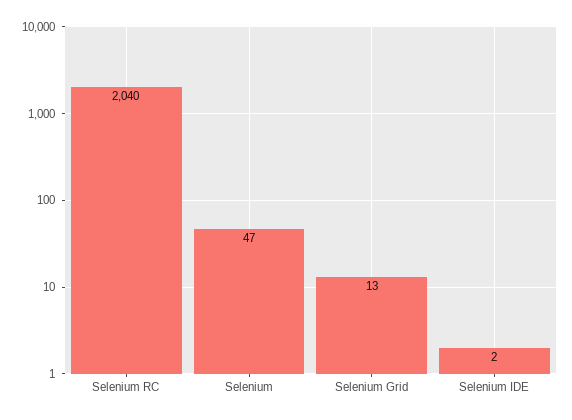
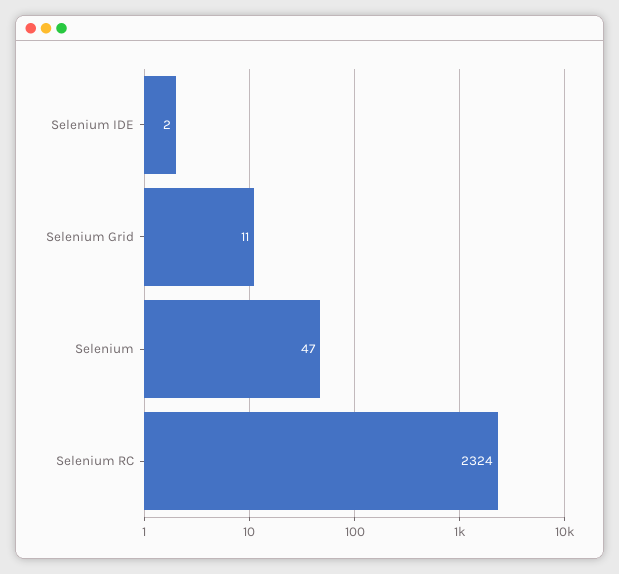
Selenium RC: 2040 -> 2324
Selenium Grid: 13 -> 11

